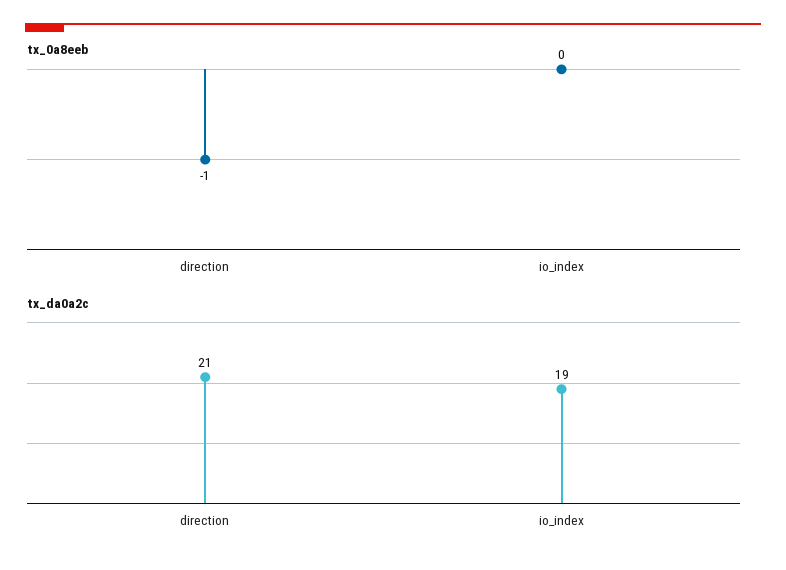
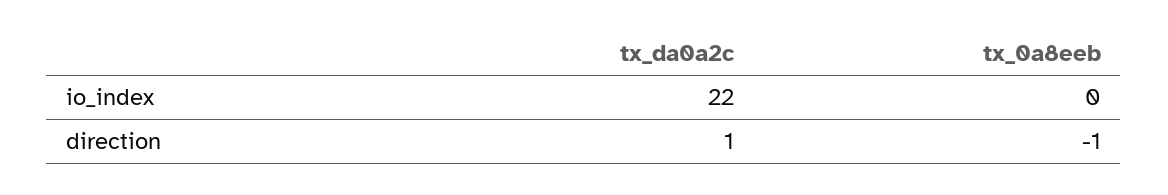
tx_da0a2c, direction: 21 -> 1
tx_da0a2c, io_index: 19 -> 22

